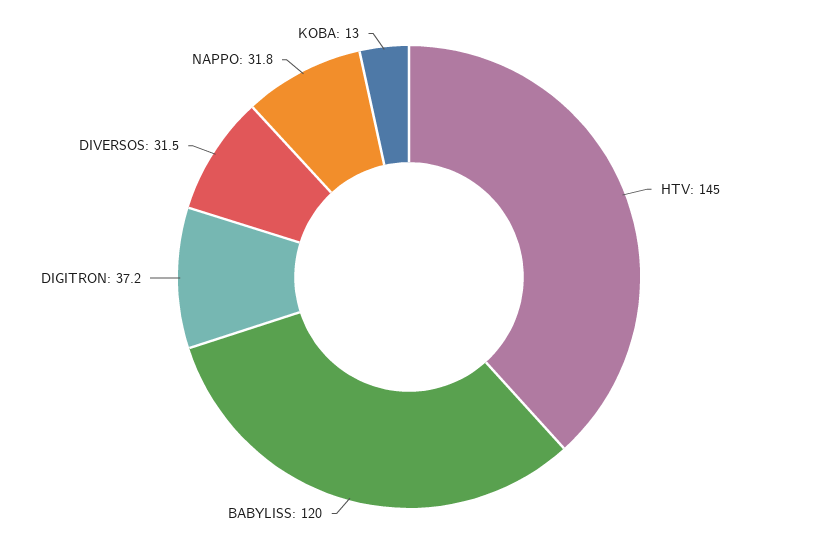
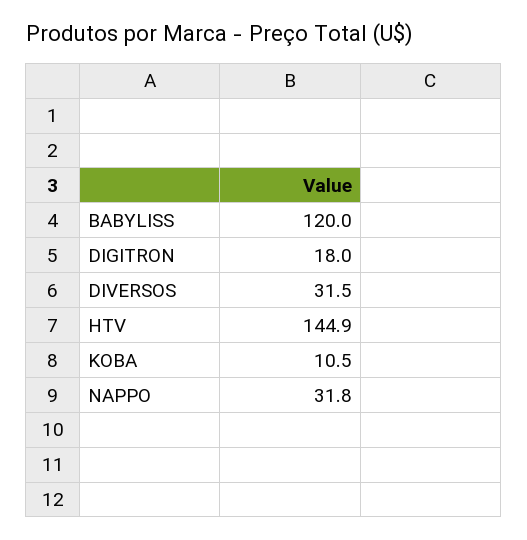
HTV: 145 -> 144.9
DIGITRON: 37.2 -> 18
KOBA: 13 -> 10.5

